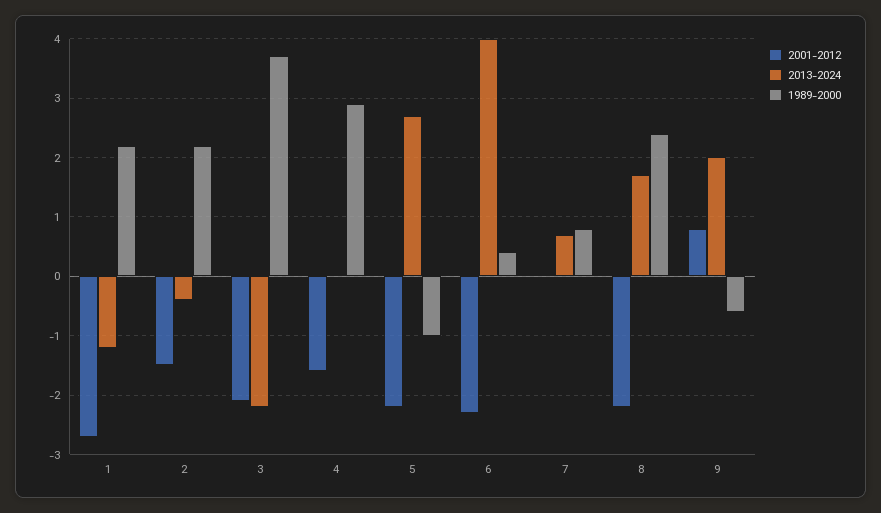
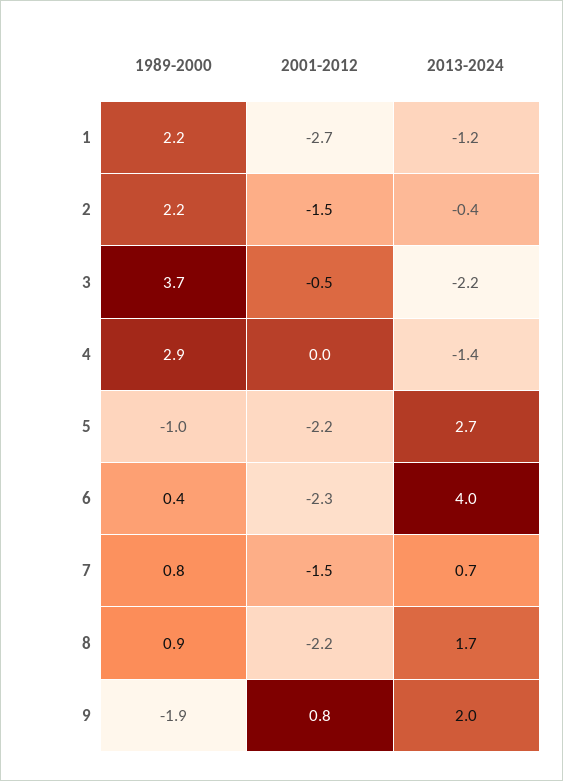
2001-2012, 3: -2 -> -0.5
2001-2012, 4: -1.5 -> 0
2013-2024, 4: 0 -> -1.4
2001-2012, 7: 0 -> -1.5
1989-2000, 8: 2.5 -> 0.9
1989-2000, 9: -0.5 -> -1.9

